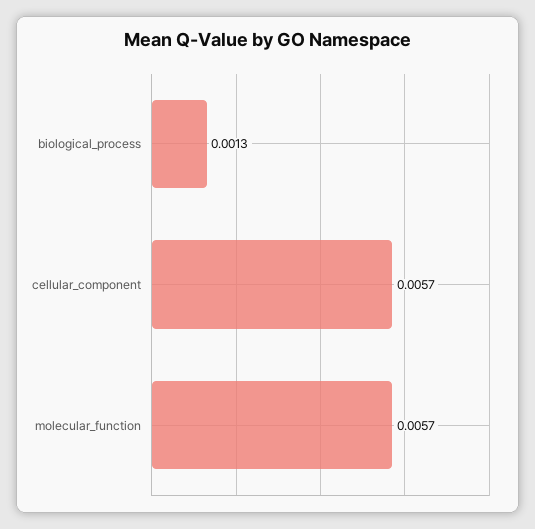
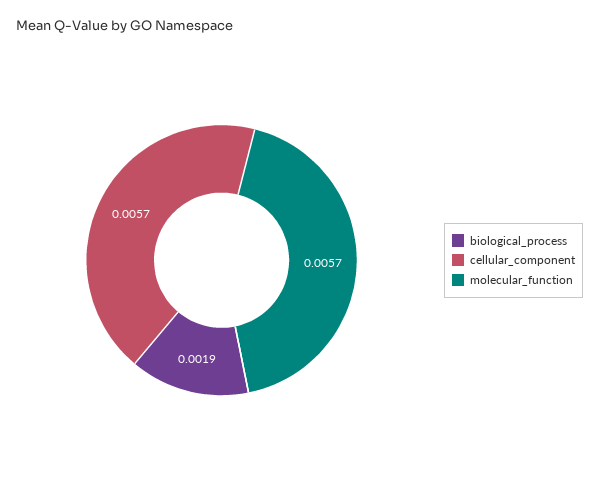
biological_process: 0.0013 -> 0.0019

